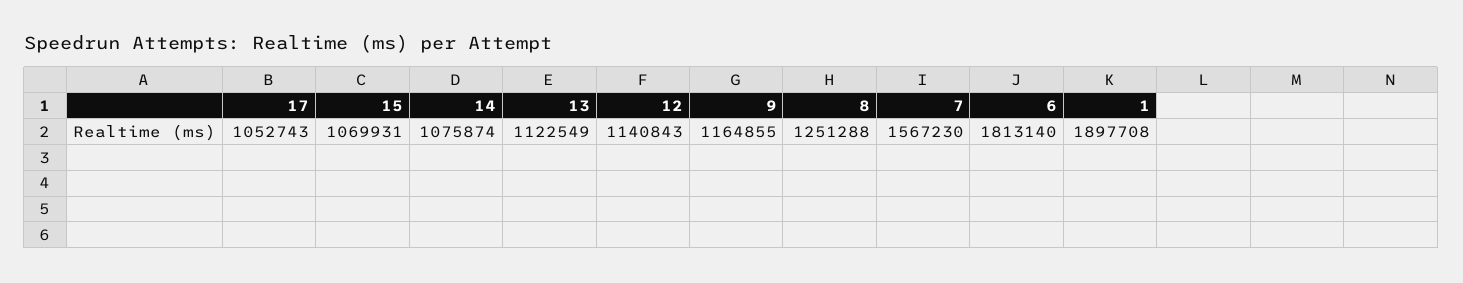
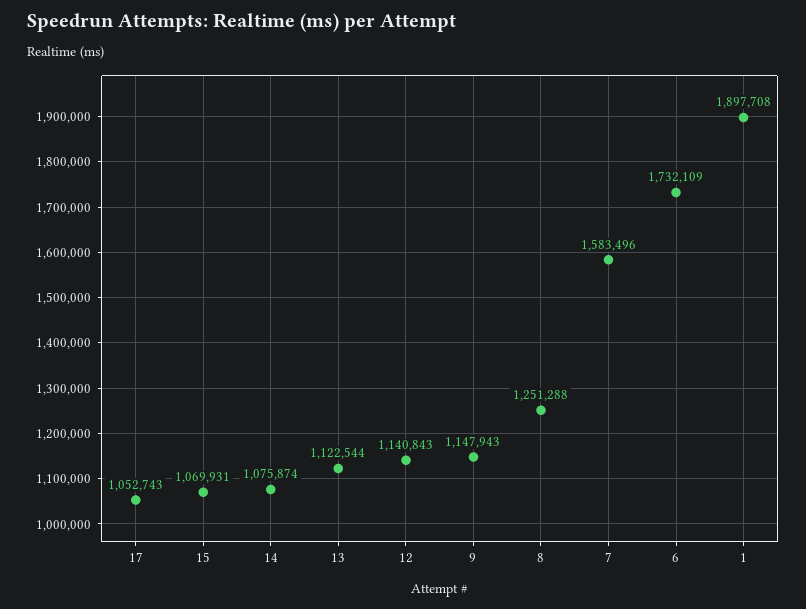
13: 1122549 -> 1122544
9: 1164855 -> 1147943
7: 1567230 -> 1583496
6: 1813140 -> 1732109

